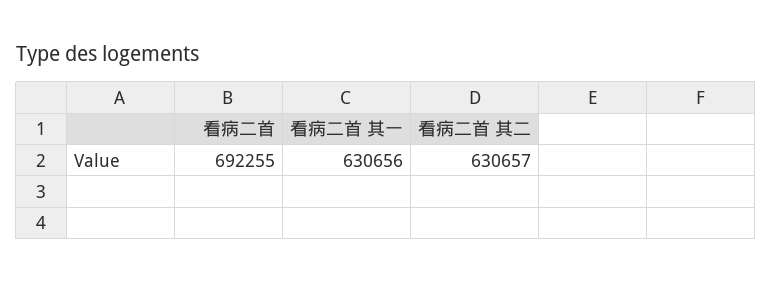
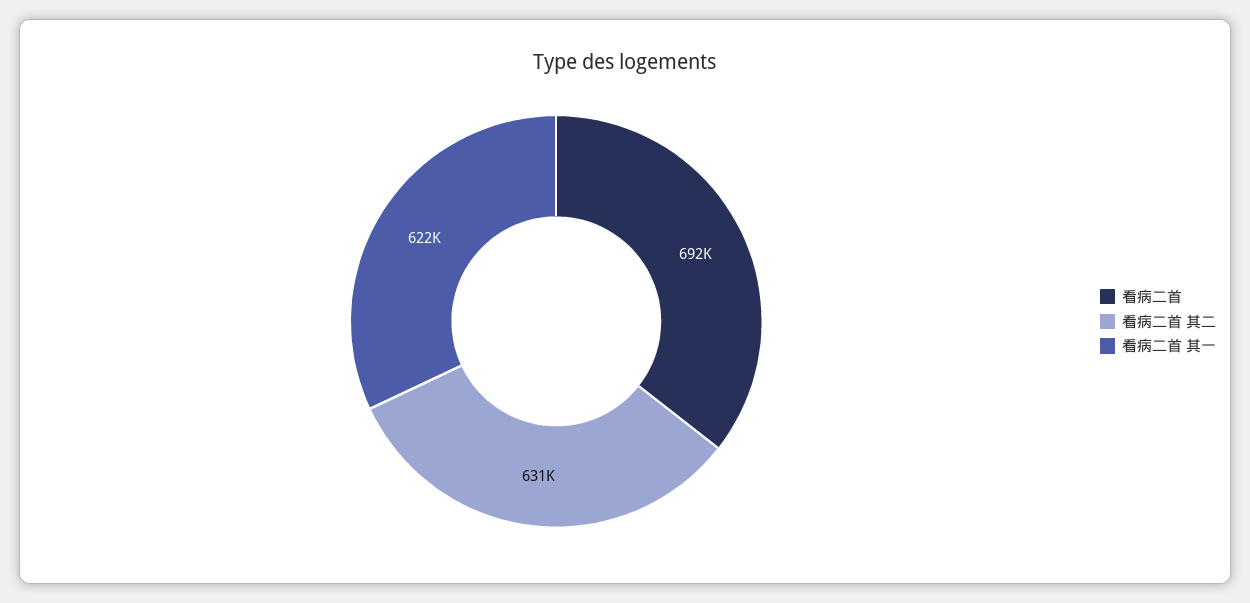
看病二首 其一: 630656 -> 622000

